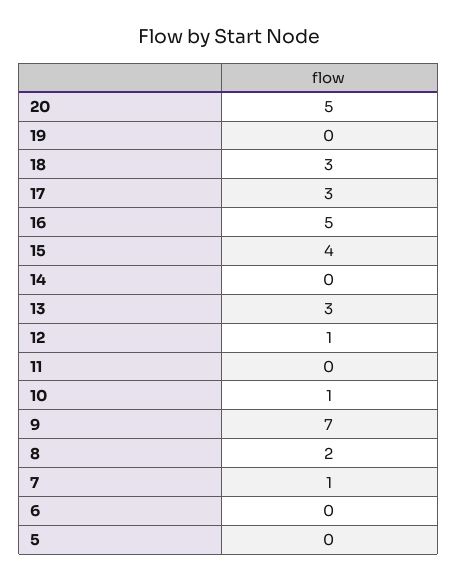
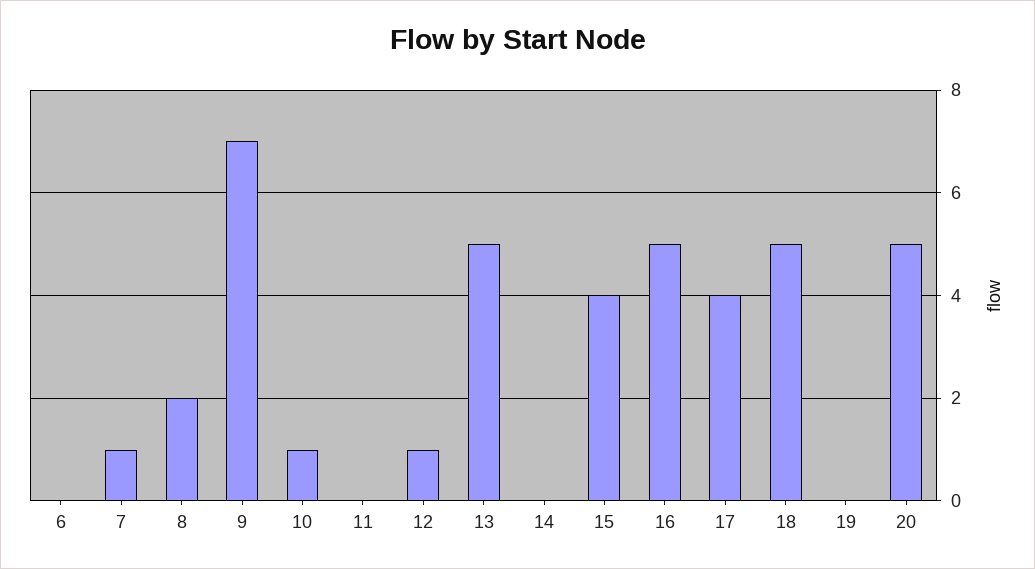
18: 3 -> 5
17: 3 -> 4
13: 3 -> 5
5: 0 -> none

